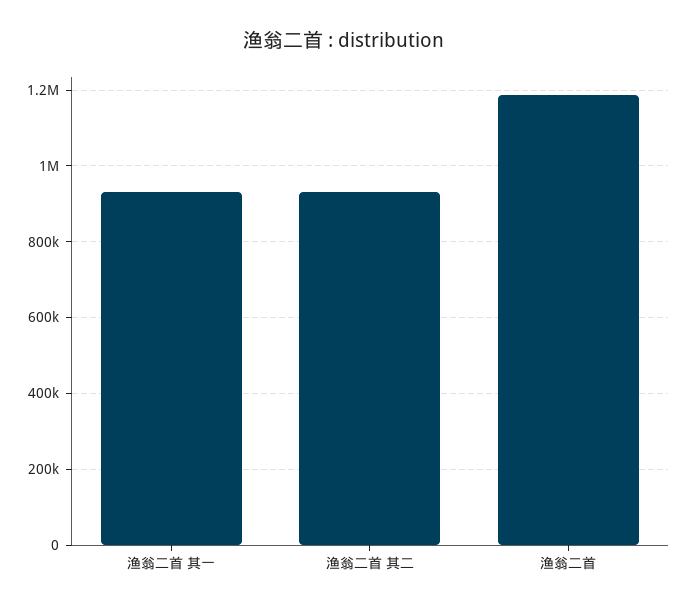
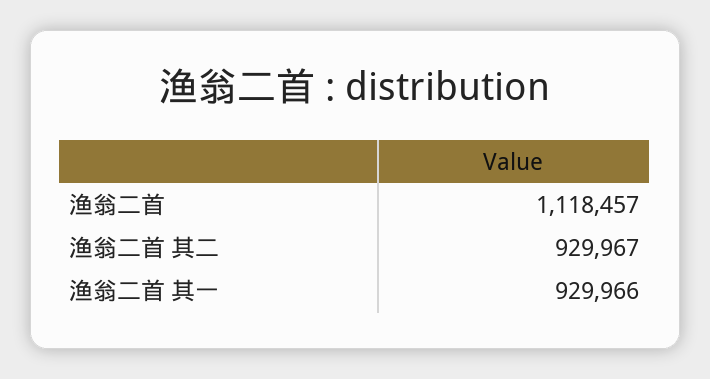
渔翁二首: 1180000 -> 1118457

